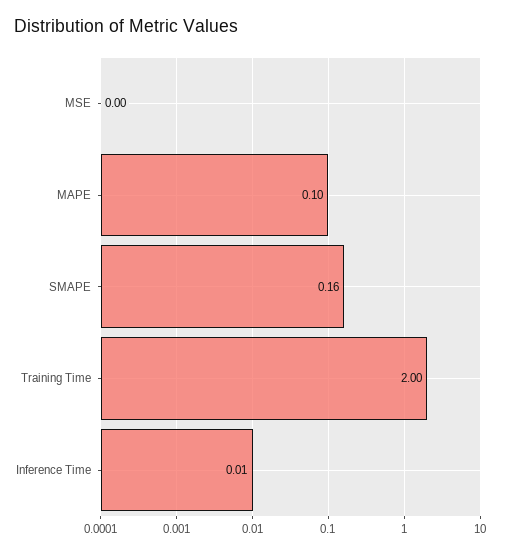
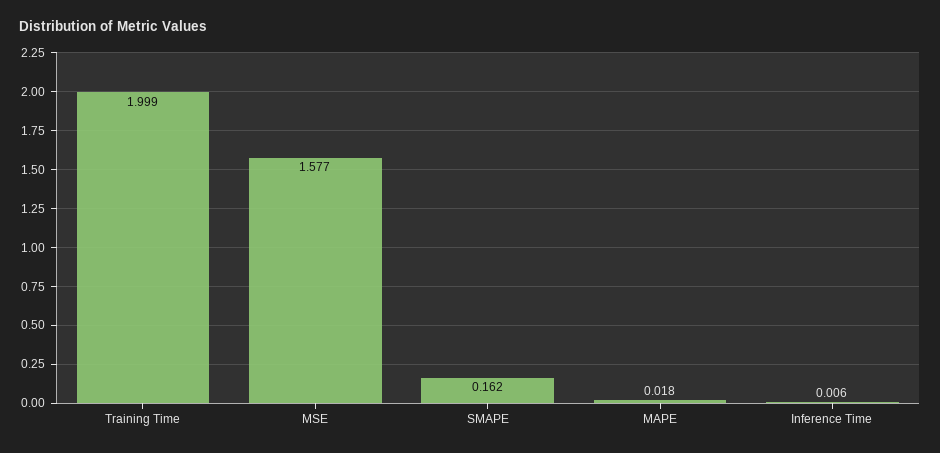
MSE: 0 -> 1.577
MAPE: 0.1 -> 0.018

